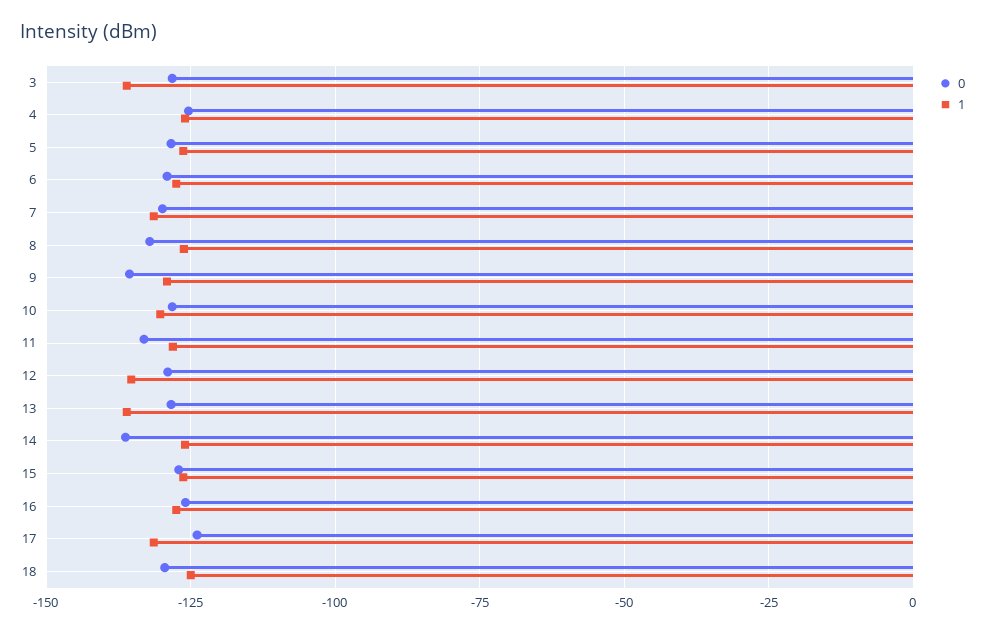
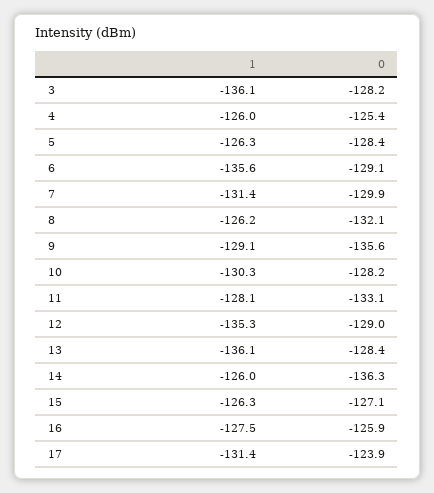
1, 6: -127.5 -> -135.6
0, 18: -130 -> none
1, 18: -125 -> none

